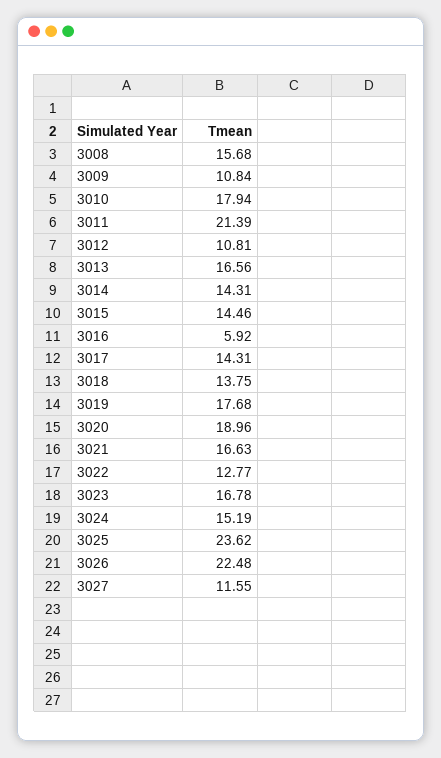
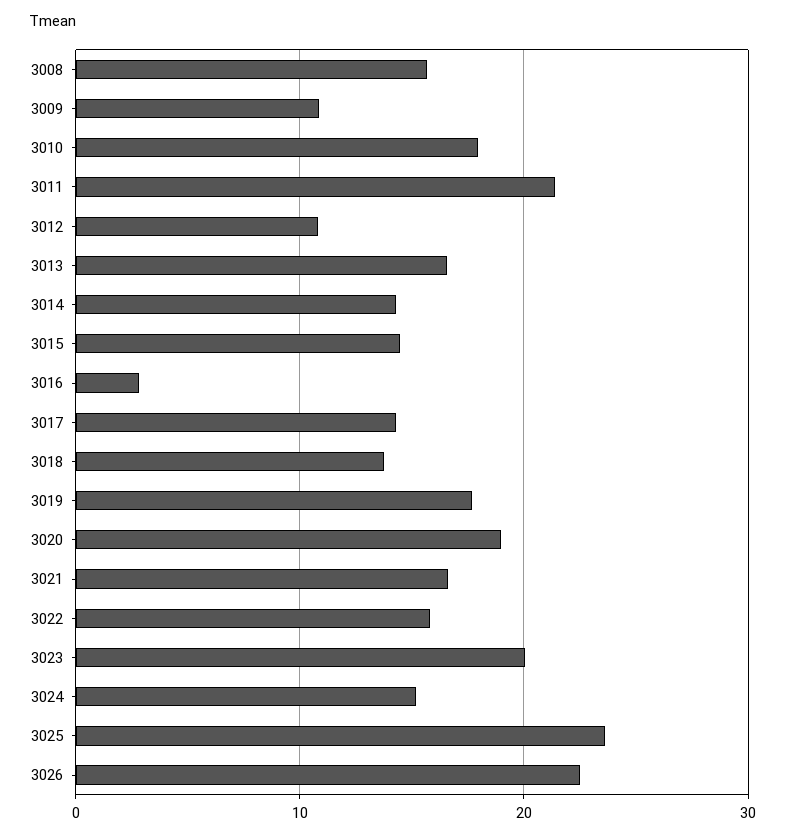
3016: 5.92 -> 3
3022: 12.77 -> 16
3023: 16.78 -> 20
3027: 11.55 -> none

